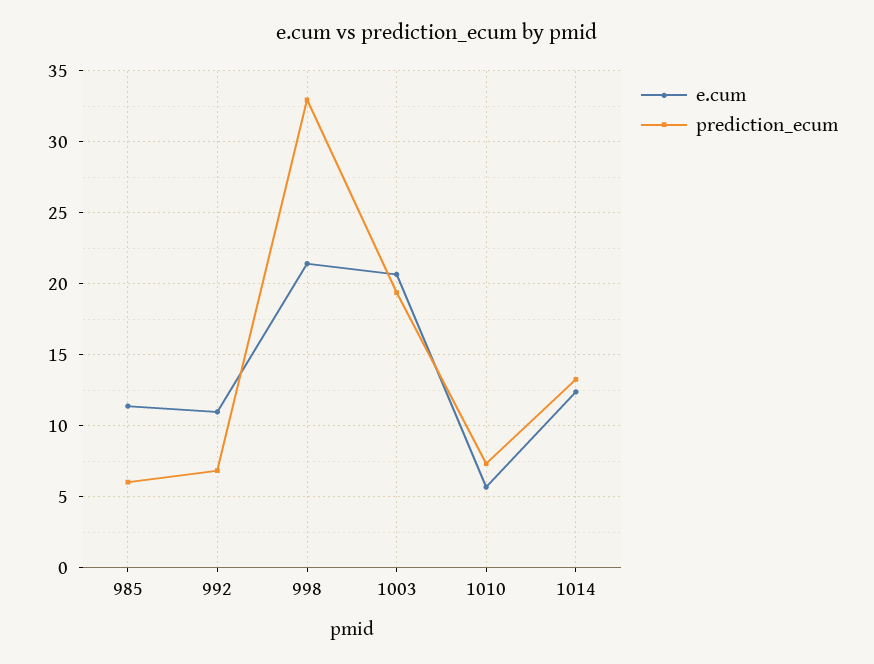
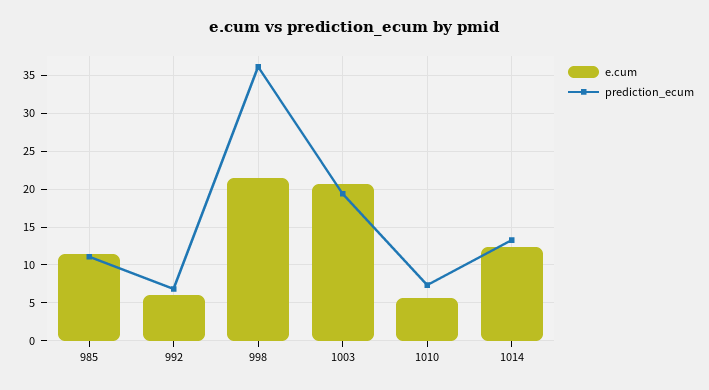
prediction_ecum, 985: 6 -> 11
e.cum, 992: 11 -> 6
prediction_ecum, 998: 33 -> 36

